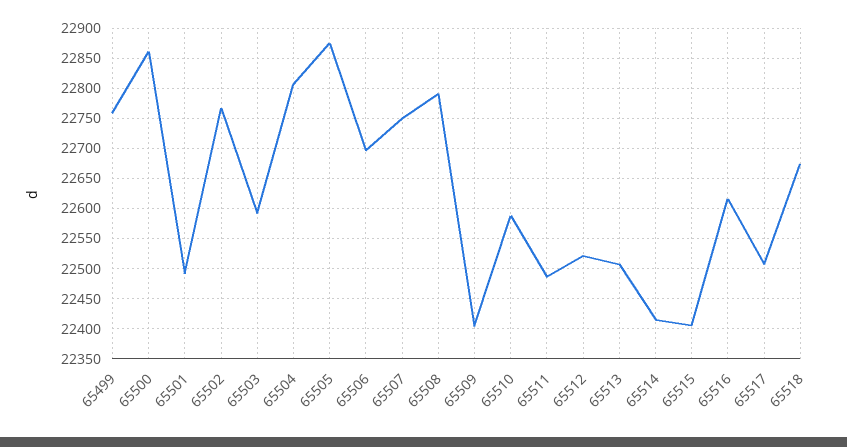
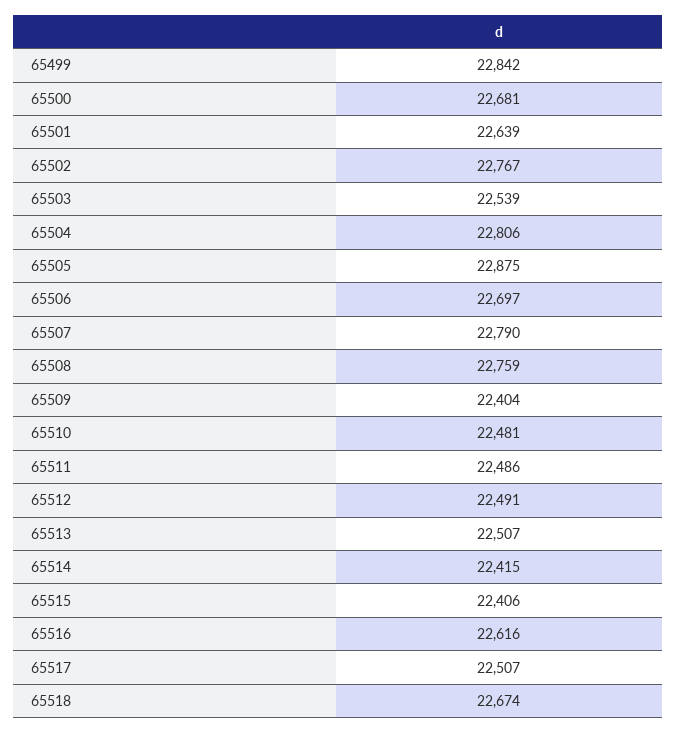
65499: 22760 -> 22842
65500: 22860 -> 22681
65501: 22490 -> 22639
65503: 22590 -> 22539
65507: 22750 -> 22790
65508: 22790 -> 22759
65510: 22590 -> 22481
65512: 22520 -> 22491

